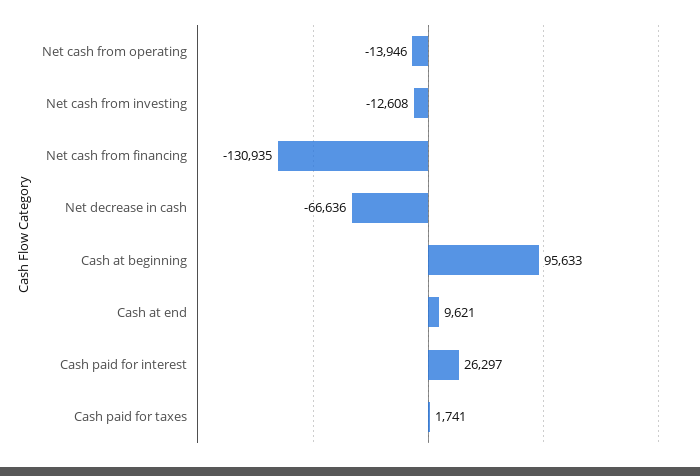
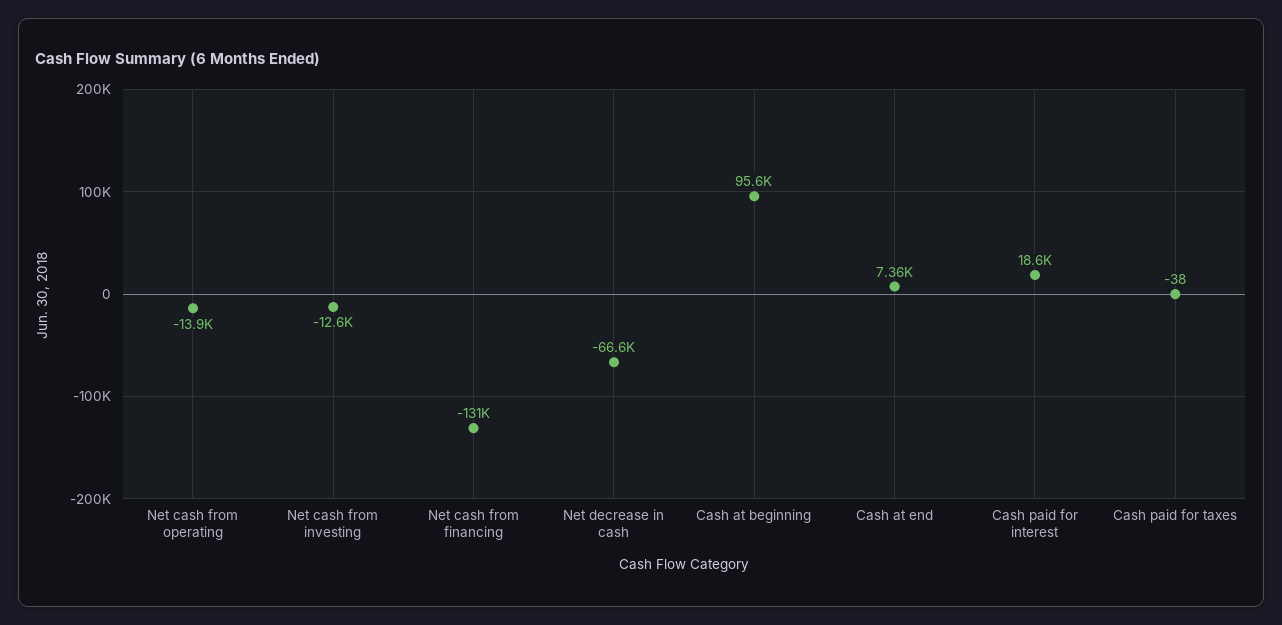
Cash at end: 9621 -> 7360
Cash paid for interest: 26297 -> 18600
Cash paid for taxes: 1741 -> -38

